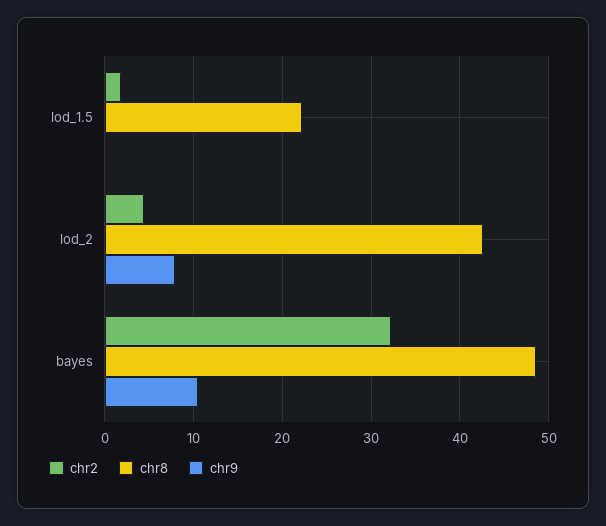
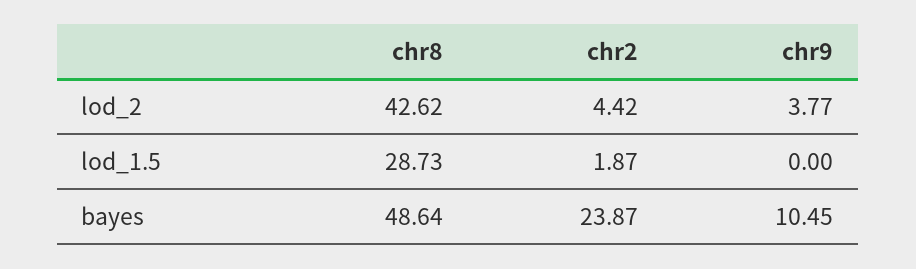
chr8, lod_1.5: 22 -> 28.73
chr9, lod_2: 8 -> 3.77
chr2, bayes: 32 -> 23.87

